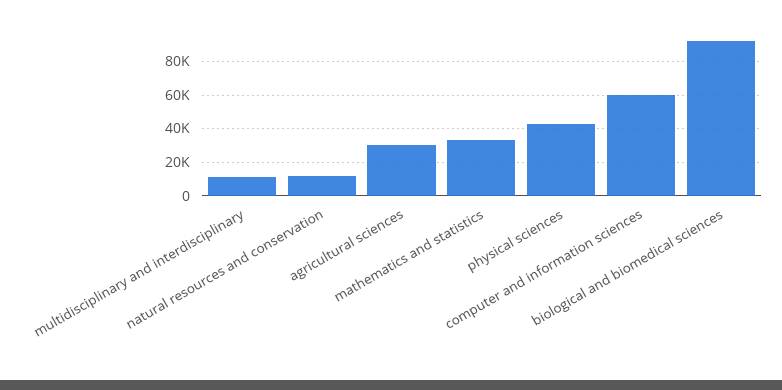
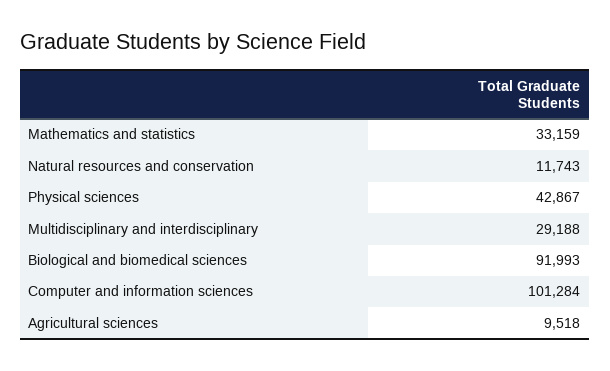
multidisciplinary and interdisciplinary: 10000 -> 29188
agricultural sciences: 30000 -> 9518
computer and information sciences: 60000 -> 101284

